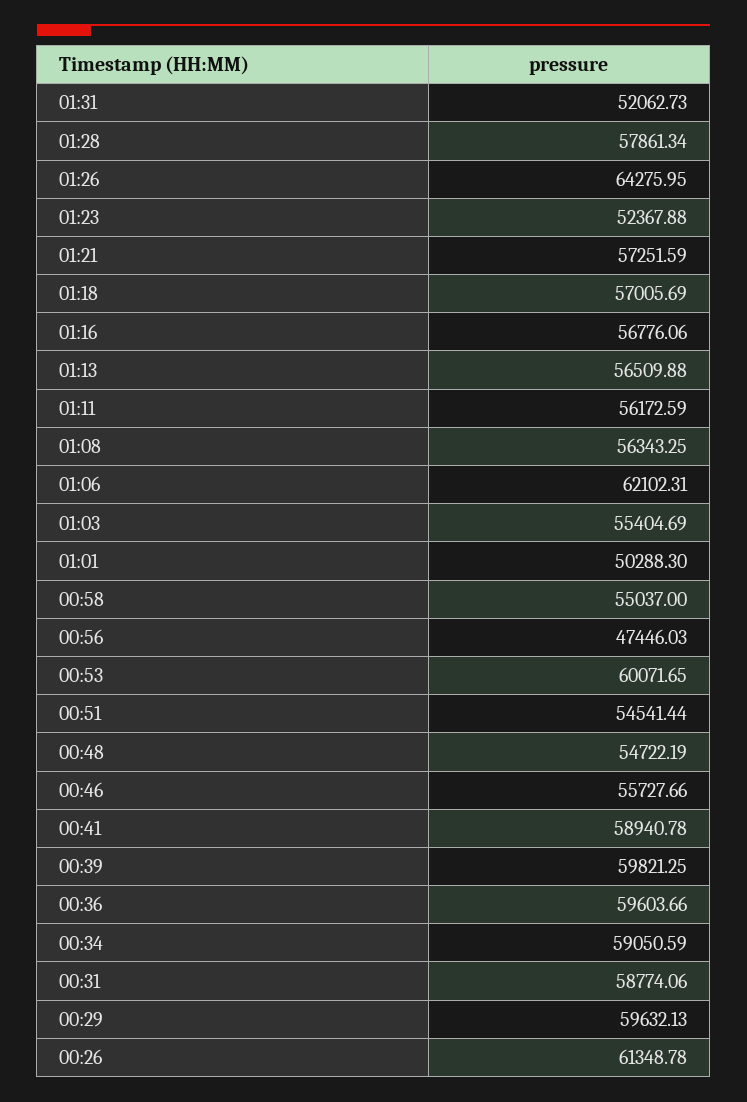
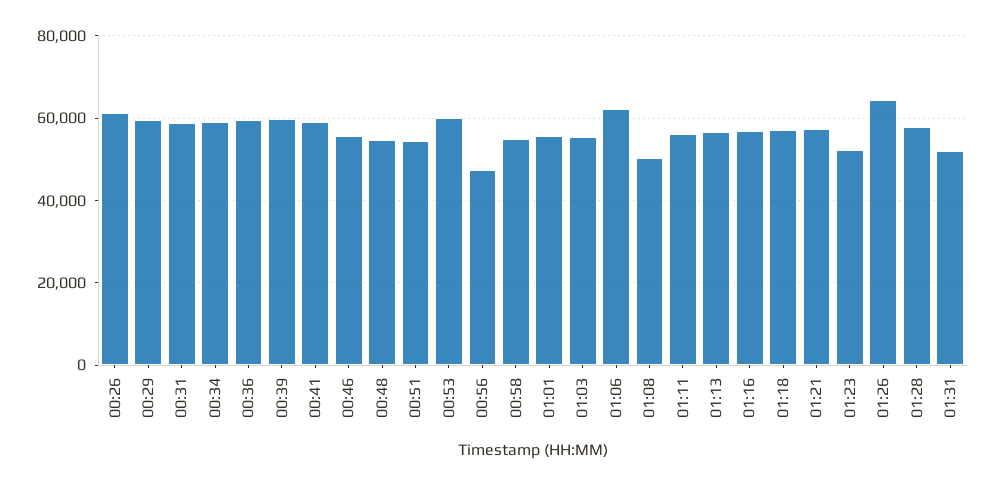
01:08: 56343.25 -> 50000
01:01: 50288.3 -> 56000

